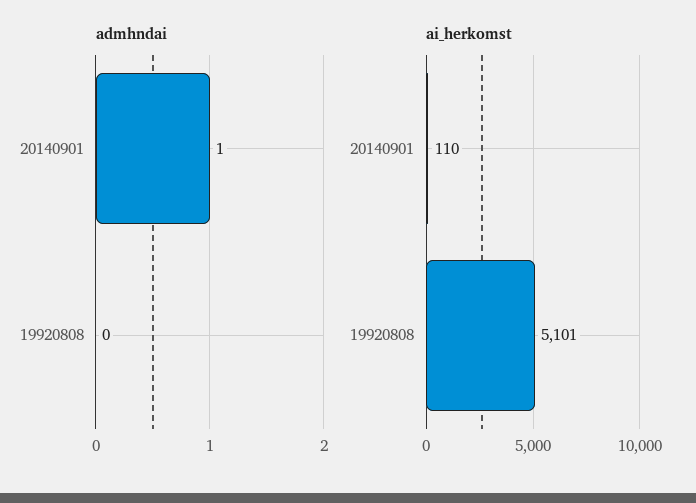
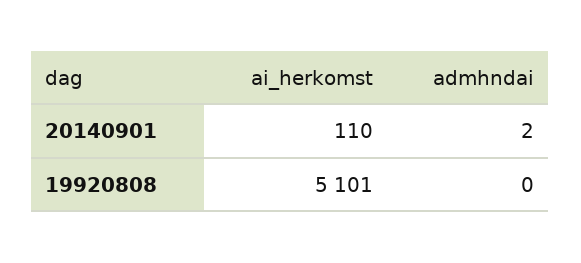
admhndai, 20140901: 1 -> 2

